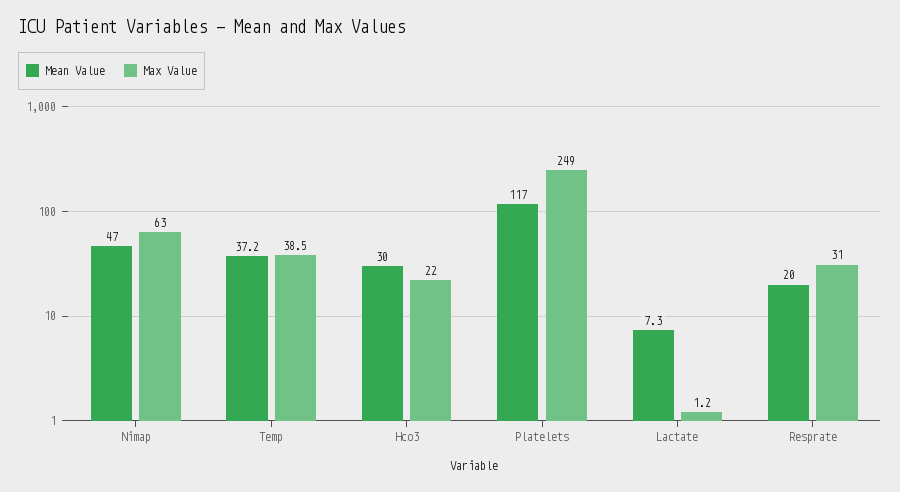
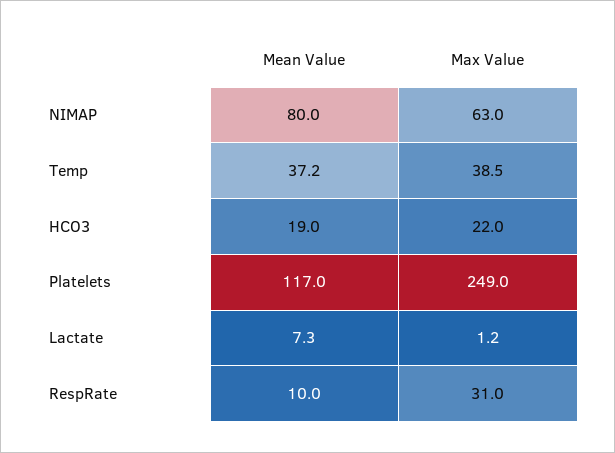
Mean Value, Nimap: 47 -> 80
Mean Value, Hco3: 30 -> 19
Mean Value, Resprate: 20 -> 10

